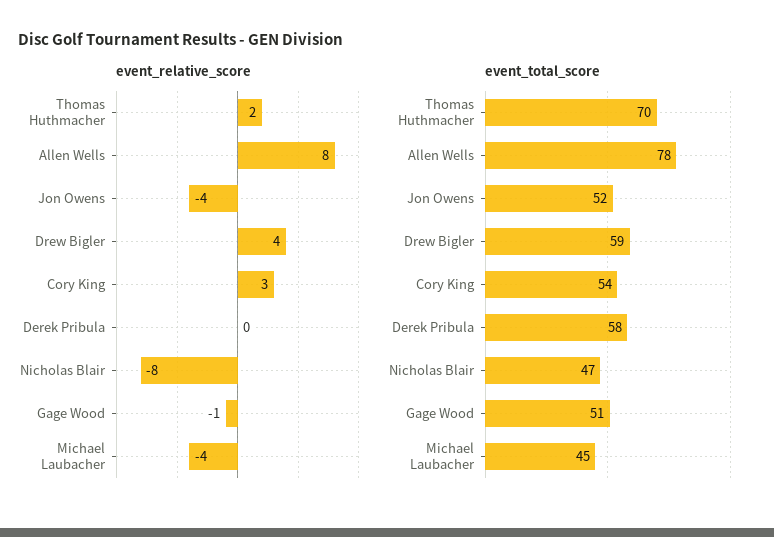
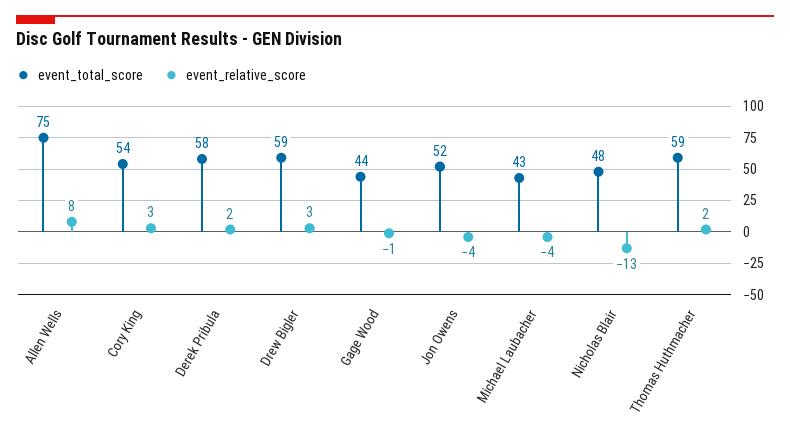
event_relative_score, Drew Bigler: 4 -> 3
event_relative_score, Derek Pribula: 0 -> 2
event_relative_score, Nicholas Blair: -8 -> -13
event_total_score, Thomas Huthmacher: 70 -> 59
event_total_score, Allen Wells: 78 -> 75
event_total_score, Nicholas Blair: 47 -> 48
event_total_score, Gage Wood: 51 -> 44
event_total_score, Michael Laubacher: 45 -> 43

